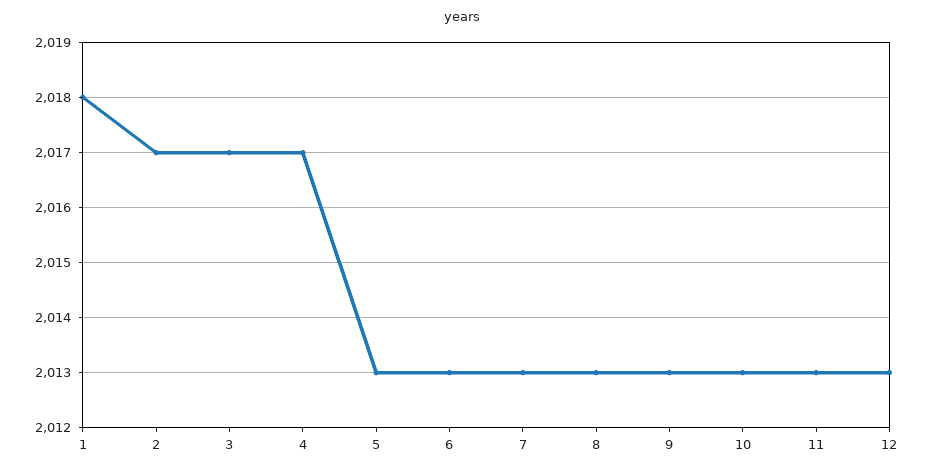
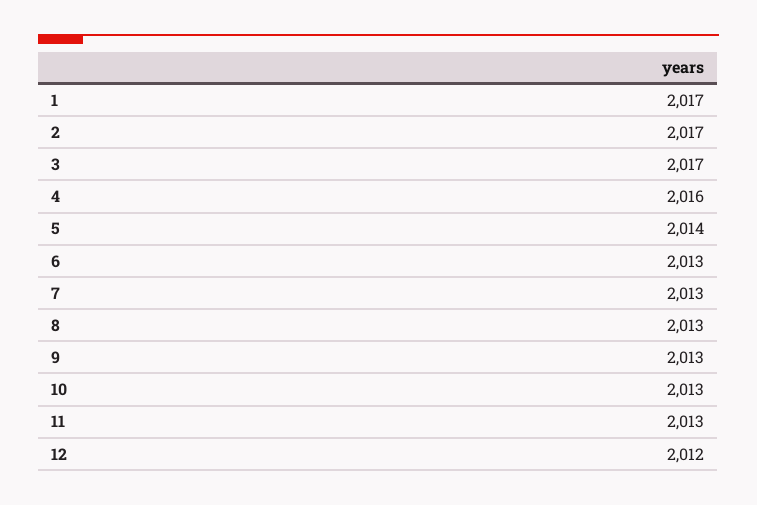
1: 2018 -> 2017
4: 2017 -> 2016
5: 2013 -> 2014
12: 2013 -> 2012

